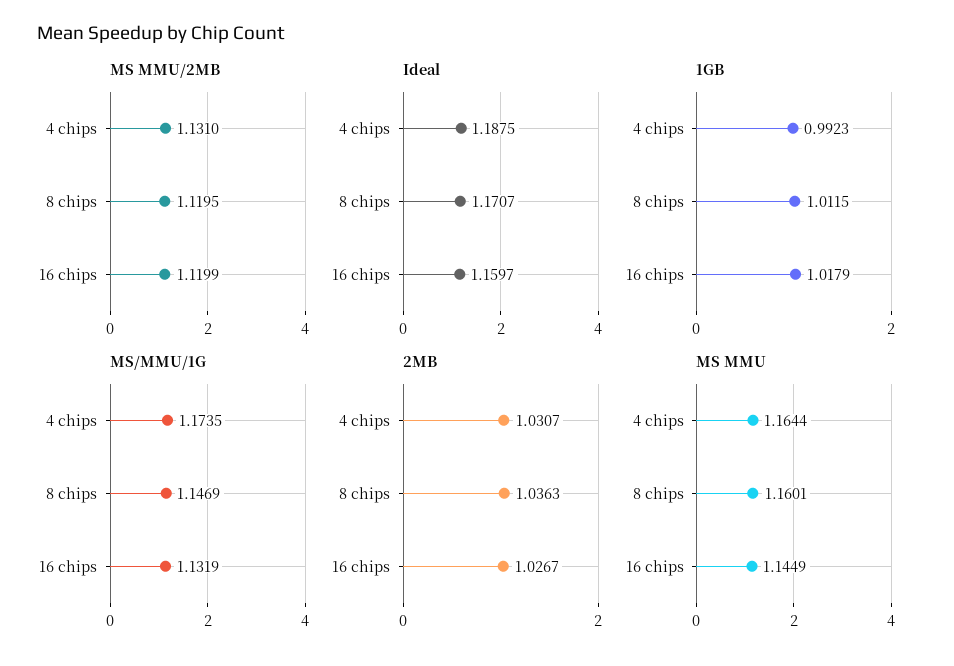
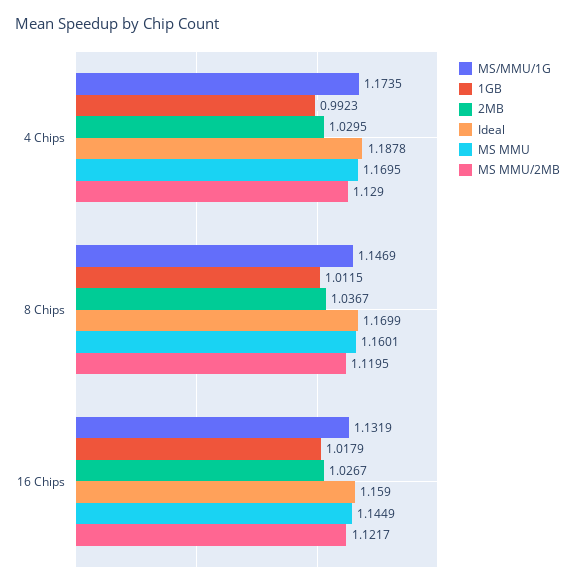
MS MMU/2MB, 4 chips: 1.131 -> 1.129
MS MMU/2MB, 16 chips: 1.1199 -> 1.1217
Ideal, 4 chips: 1.1875 -> 1.1878
Ideal, 8 chips: 1.1707 -> 1.1699
Ideal, 16 chips: 1.1597 -> 1.159
2MB, 4 chips: 1.0307 -> 1.0295
2MB, 8 chips: 1.0363 -> 1.0367
MS MMU, 4 chips: 1.1644 -> 1.1695

